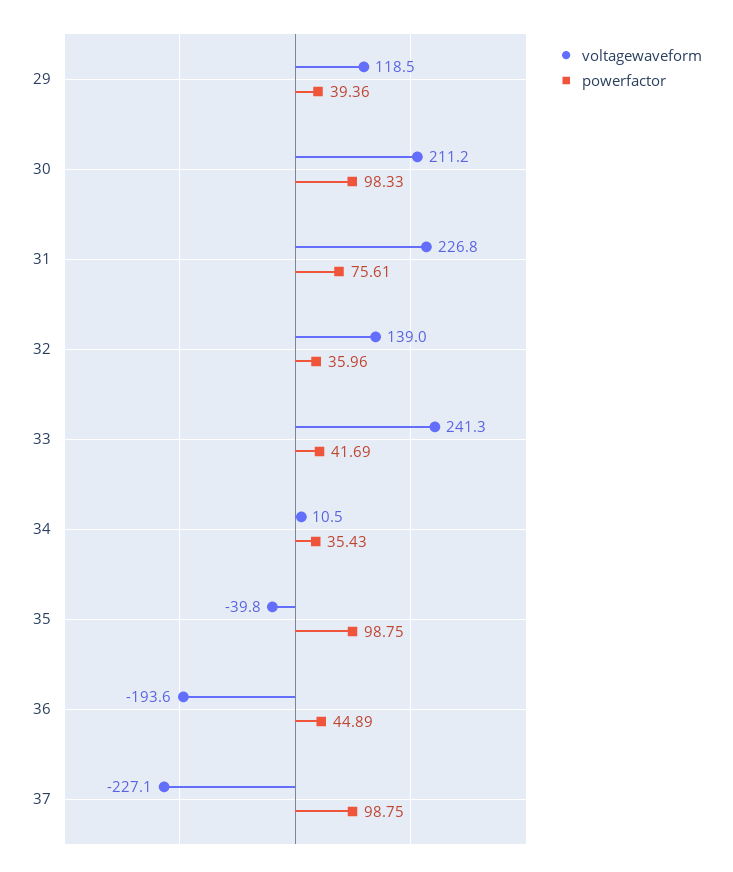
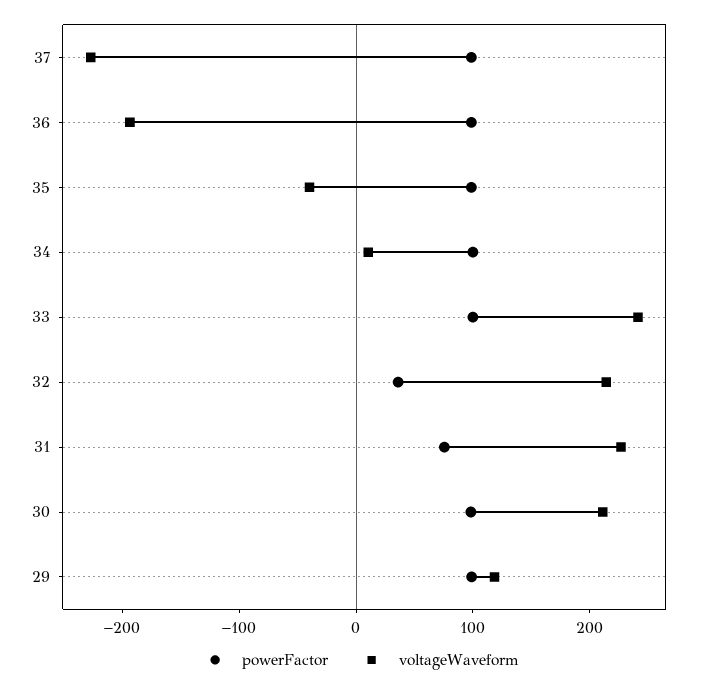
powerfactor, 29: 39.36 -> 100
voltagewaveform, 32: 139 -> 220
powerfactor, 33: 41.69 -> 100
powerfactor, 34: 35.43 -> 100
powerfactor, 36: 44.89 -> 100

